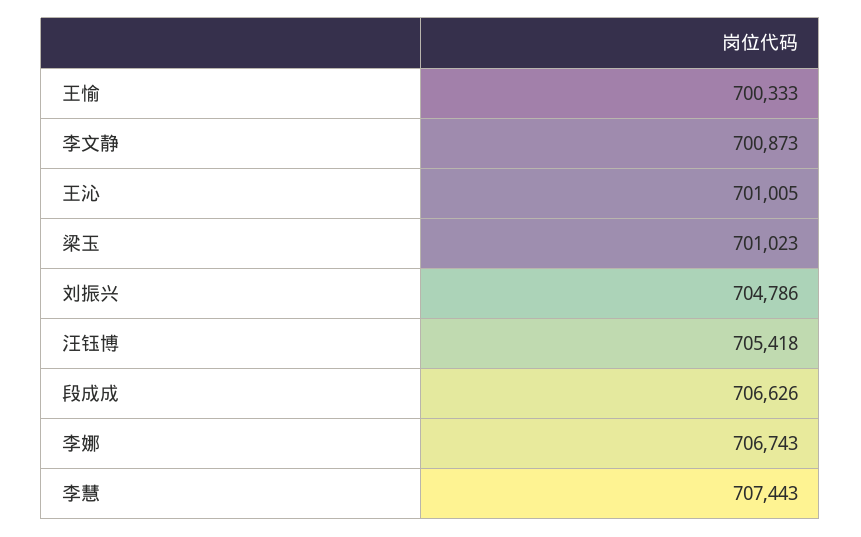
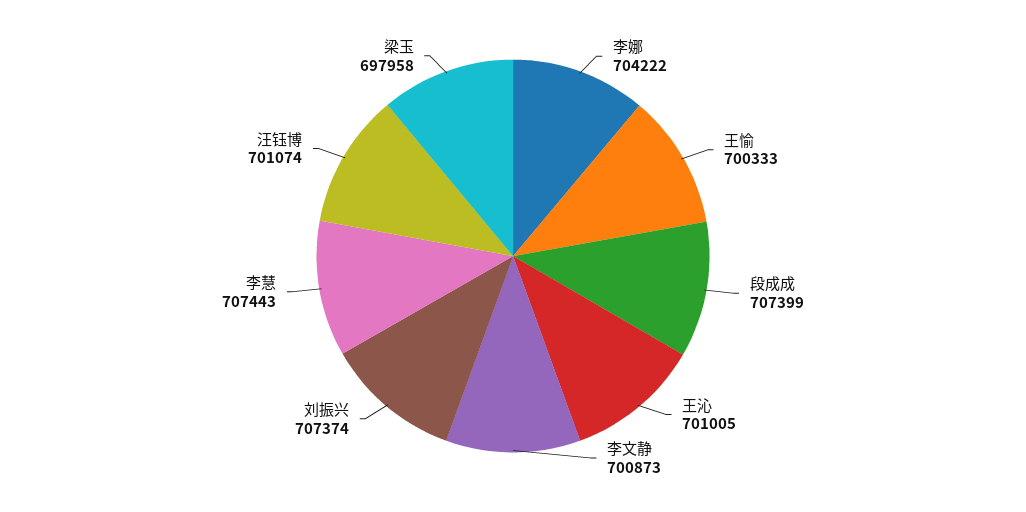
梁玉: 701023 -> 697958
刘振兴: 704786 -> 707374
汪钰博: 705418 -> 701074
段成成: 706626 -> 707399
李娜: 706743 -> 704222

